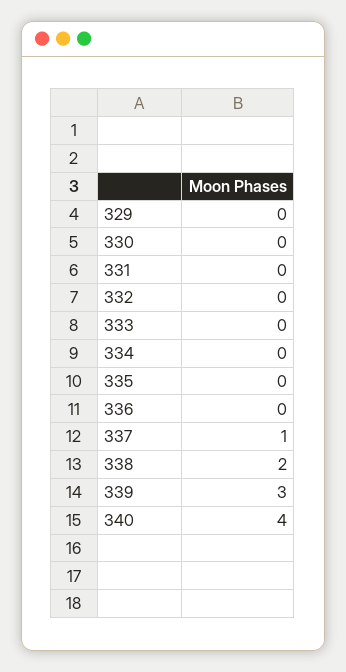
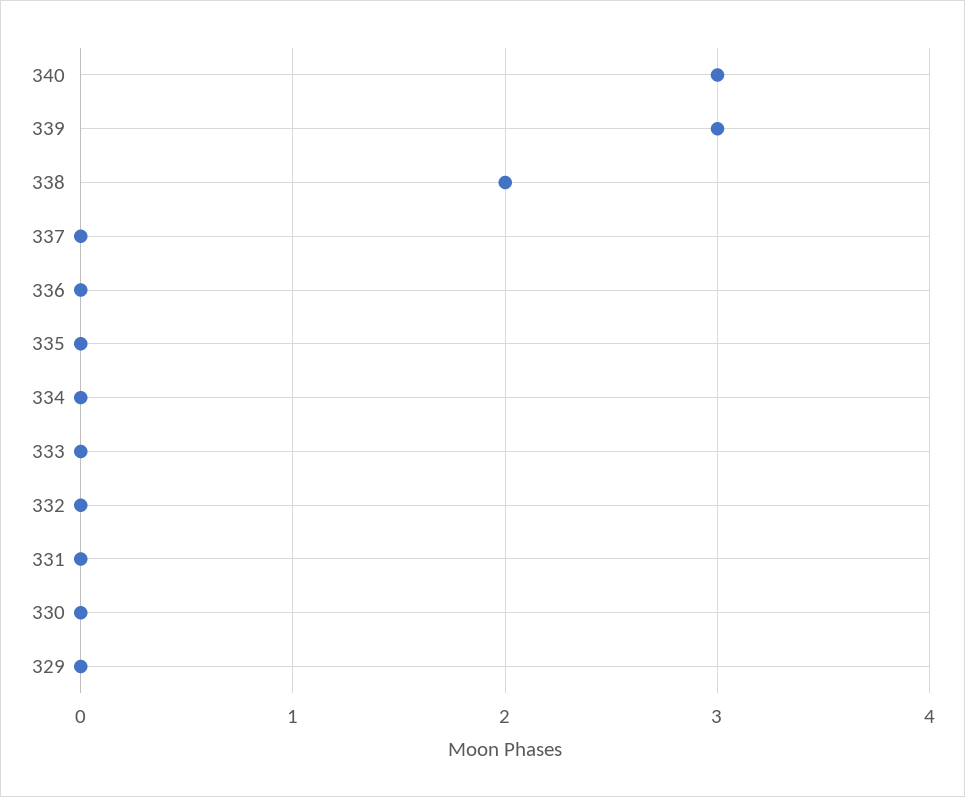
337: 1 -> 0
340: 4 -> 3

